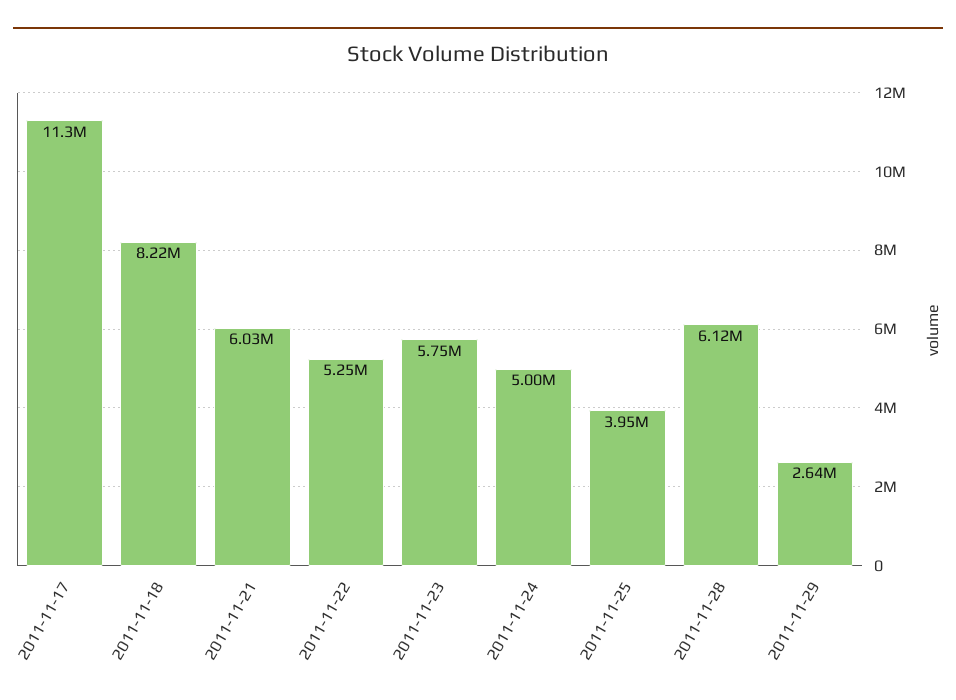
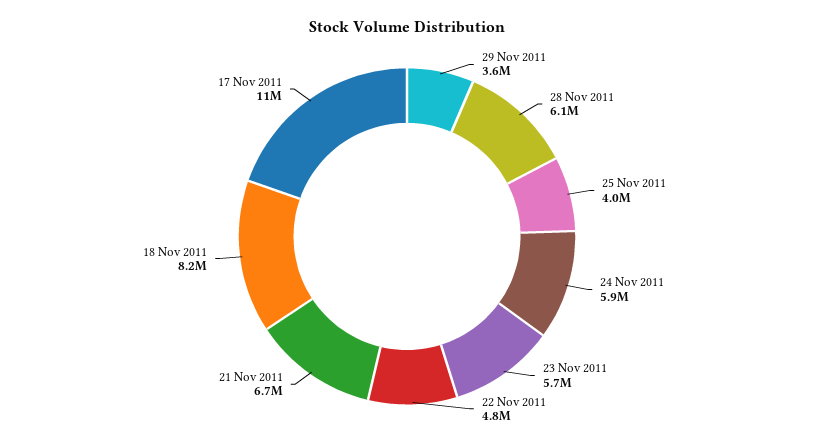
2011-11-21: 6030000 -> 6700000
2011-11-22: 5250000 -> 4800000
2011-11-24: 5000000 -> 5900000
2011-11-29: 2640000 -> 3600000

